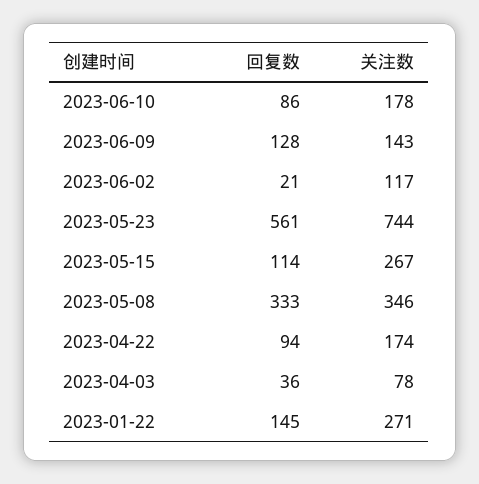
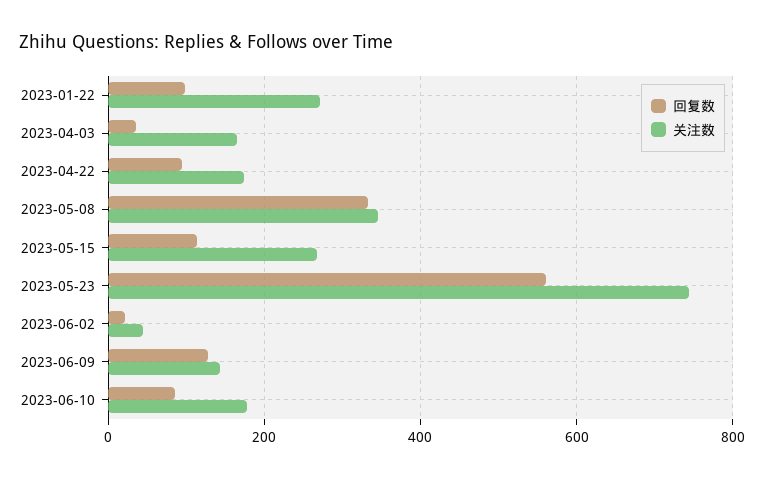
关注数, 2023-06-02: 117 -> 40
关注数, 2023-04-03: 78 -> 160
回复数, 2023-01-22: 145 -> 100

